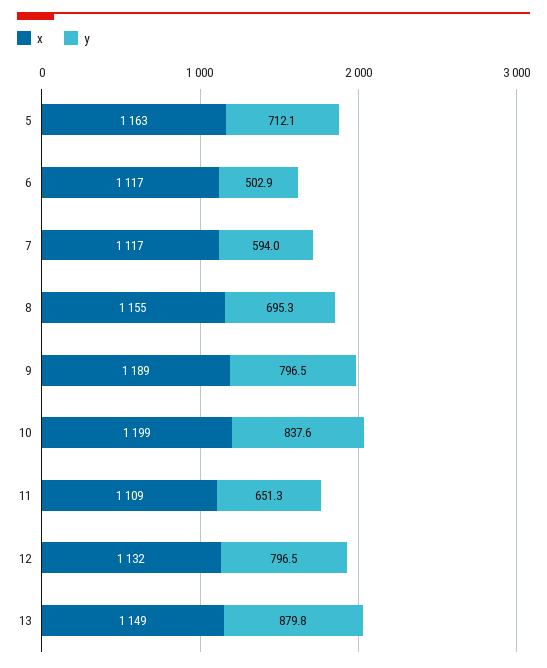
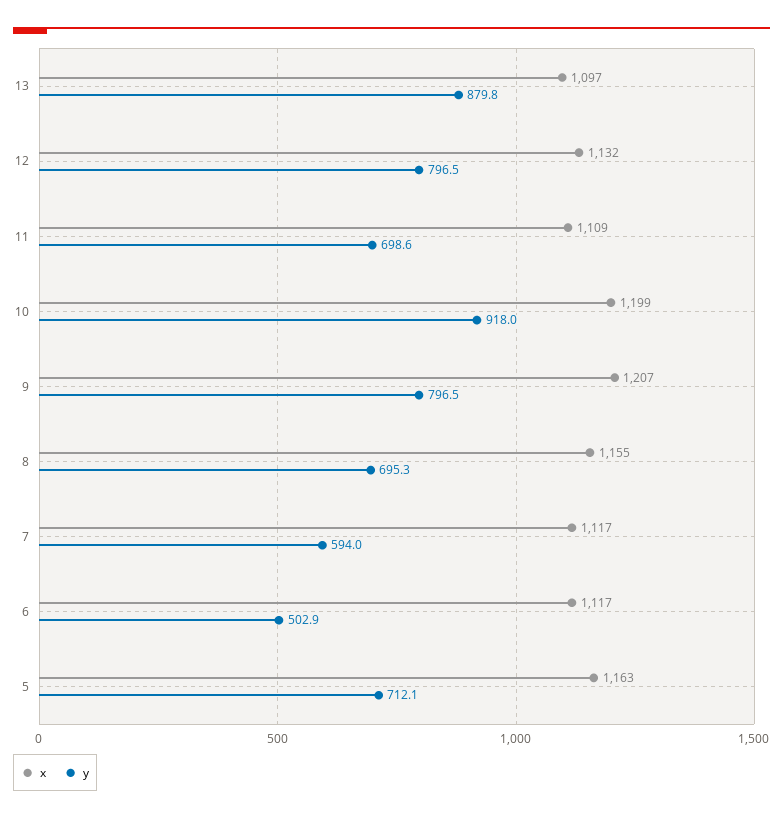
x, 9: 1189 -> 1207
y, 10: 837.6 -> 918
y, 11: 651.3 -> 698.6
x, 13: 1149 -> 1097

